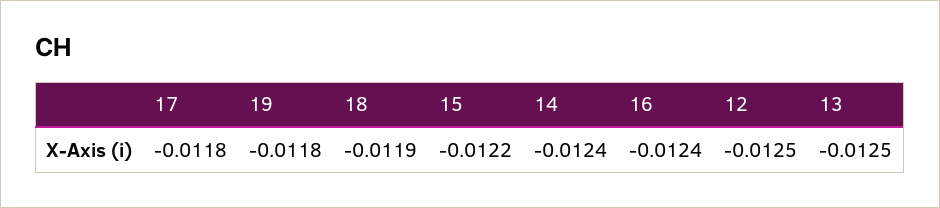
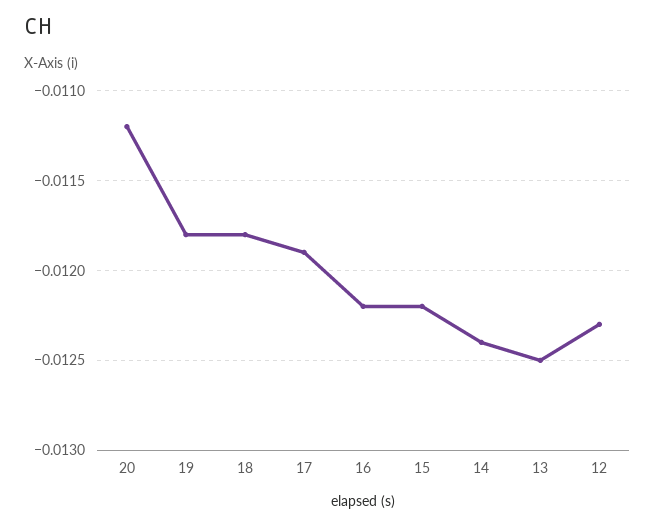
17: -0.0118 -> -0.0119
18: -0.0119 -> -0.0118
16: -0.0124 -> -0.0122
12: -0.0125 -> -0.0123
20: none -> -0.0112

